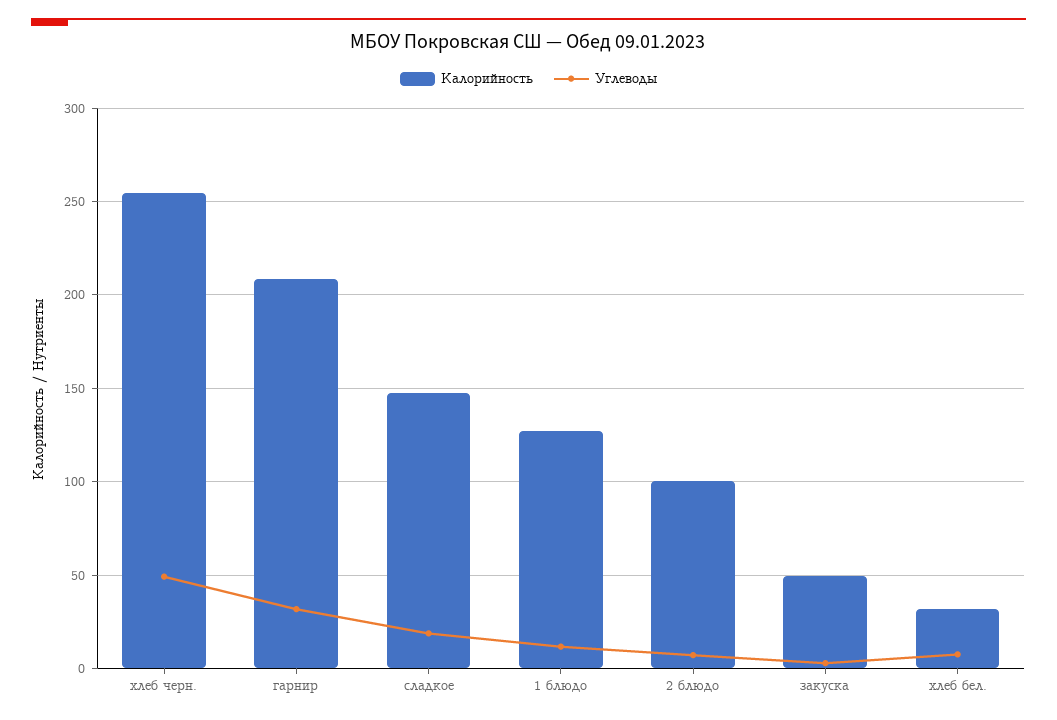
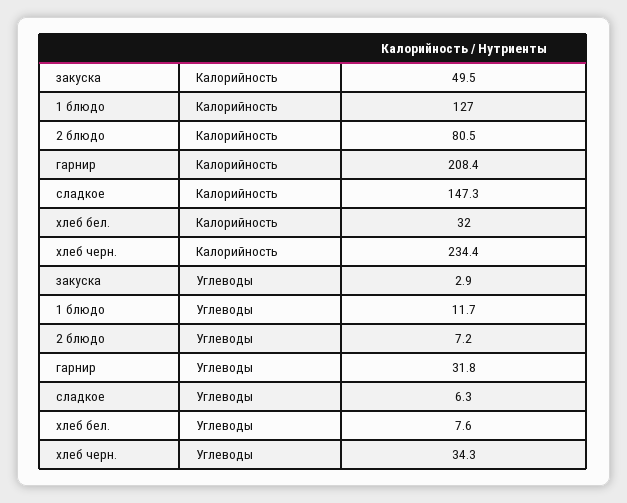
Калорийность, хлеб черн.: 255 -> 234.4
Углеводы, хлеб черн.: 50 -> 34.3
Углеводы, сладкое: 20 -> 6.3
Калорийность, 2 блюдо: 100 -> 80.5

